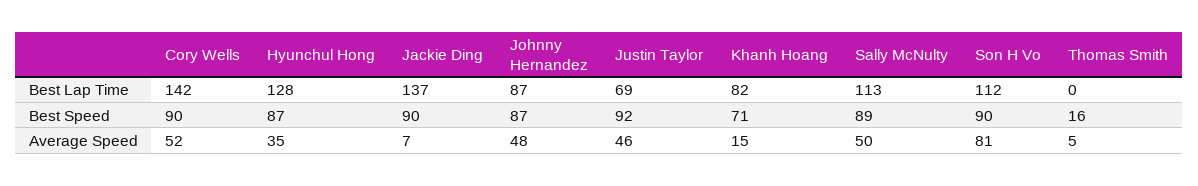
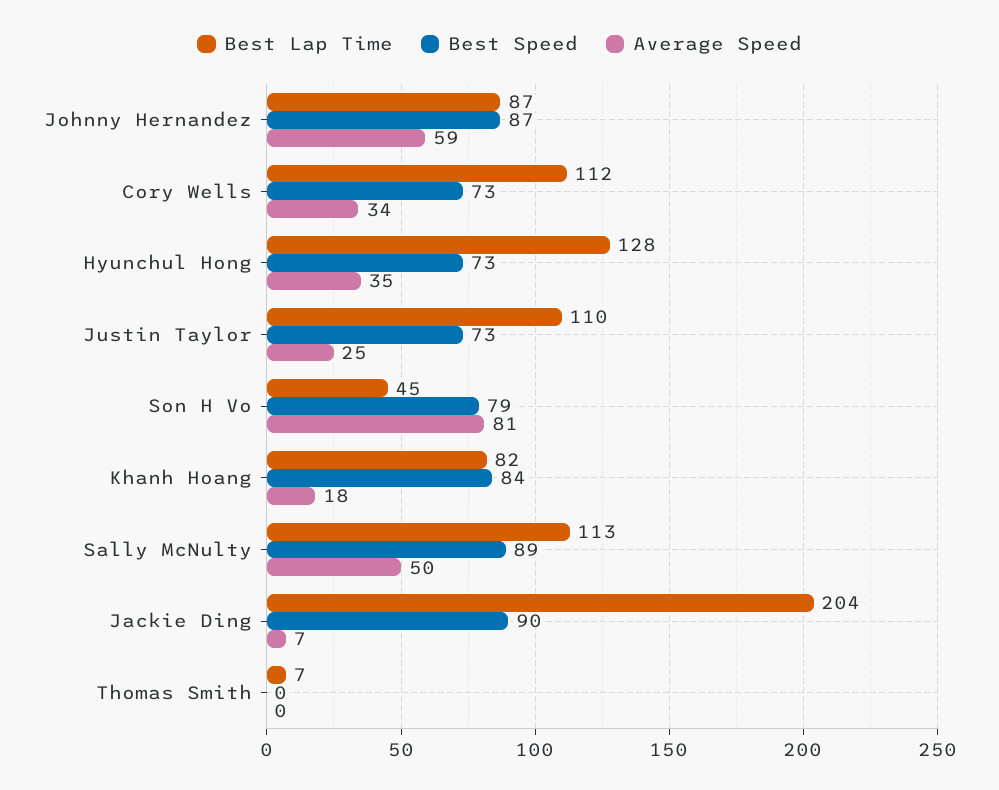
Best Lap Time, Cory Wells: 142 -> 112
Best Lap Time, Jackie Ding: 137 -> 204
Best Lap Time, Justin Taylor: 69 -> 110
Best Lap Time, Son H Vo: 112 -> 45
Best Lap Time, Thomas Smith: 0 -> 7
Best Speed, Cory Wells: 90 -> 73
Best Speed, Hyunchul Hong: 87 -> 73
Best Speed, Justin Taylor: 92 -> 73
Best Speed, Khanh Hoang: 71 -> 84
Best Speed, Son H Vo: 90 -> 79
Best Speed, Thomas Smith: 16 -> 0
Average Speed, Cory Wells: 52 -> 34
Average Speed, Johnny Hernandez: 48 -> 59
Average Speed, Justin Taylor: 46 -> 25
Average Speed, Khanh Hoang: 15 -> 18
Average Speed, Thomas Smith: 5 -> 0

